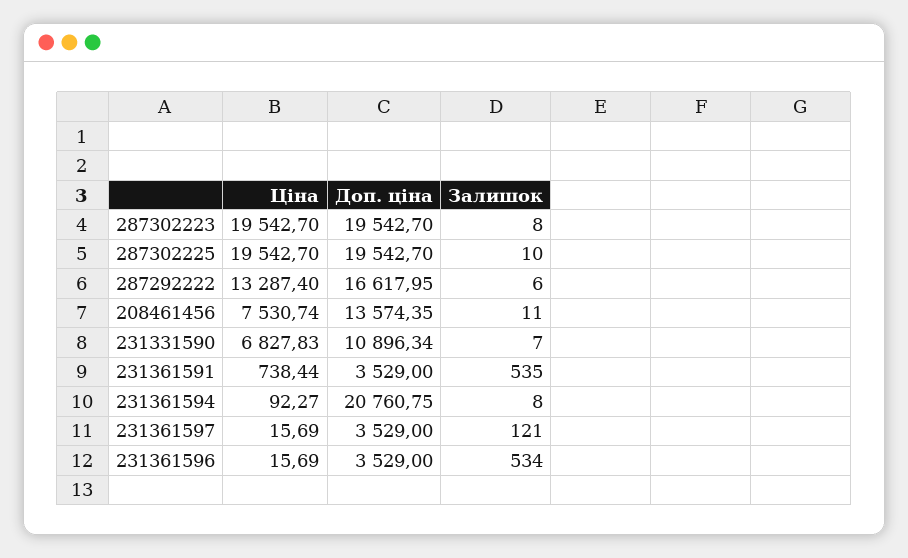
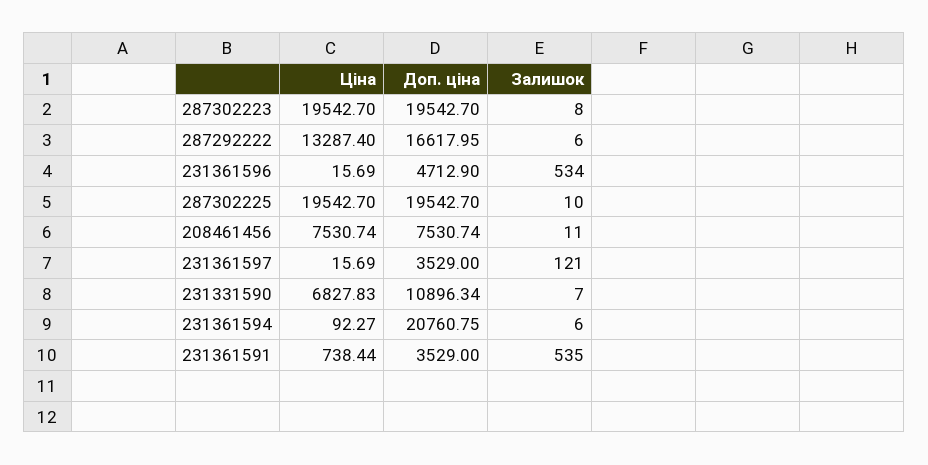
Доп. ціна, 208461456: 13574.35 -> 7530.74
Залишок, 231361594: 8 -> 6
Доп. ціна, 231361596: 3529 -> 4712.9

